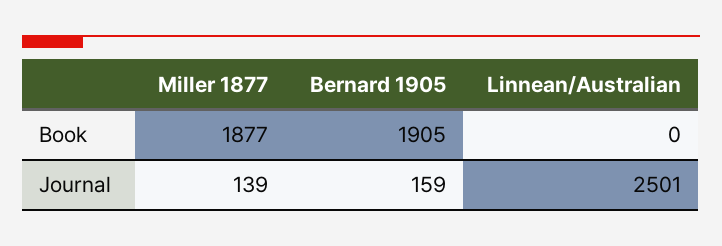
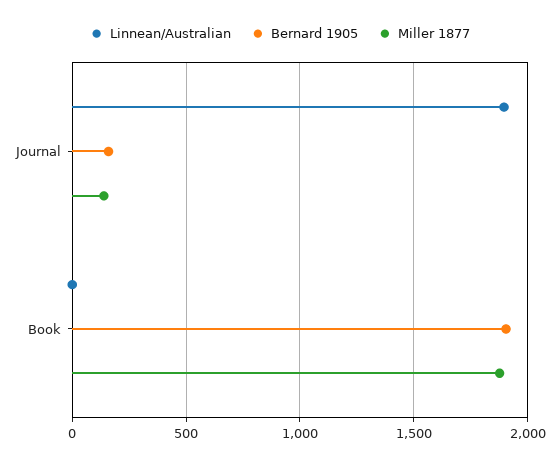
Linnean/Australian, Journal: 2501 -> 1900

